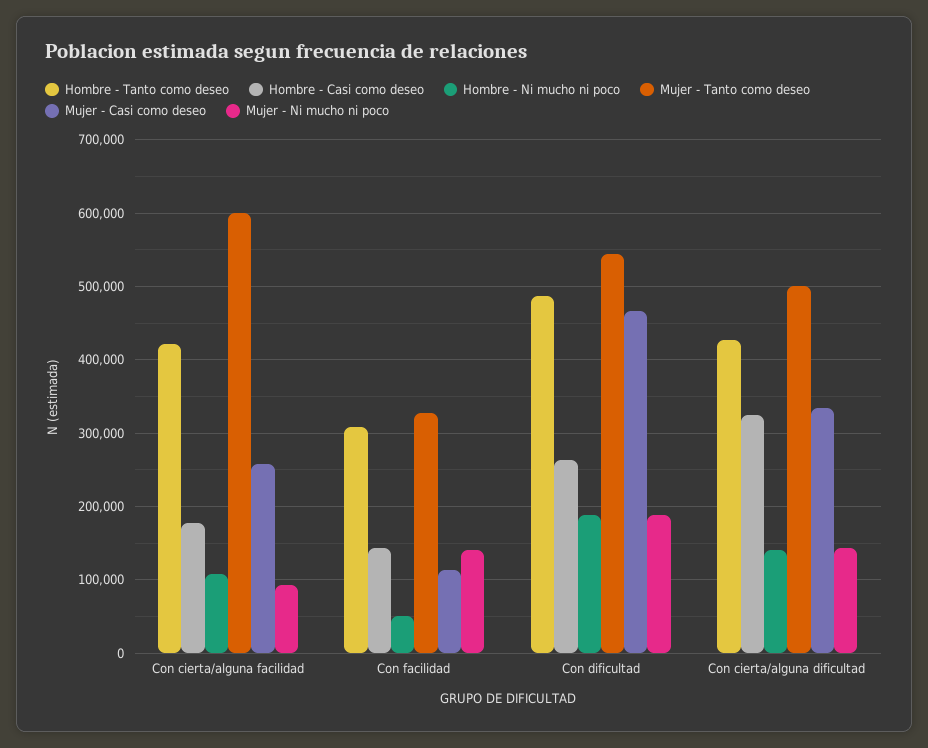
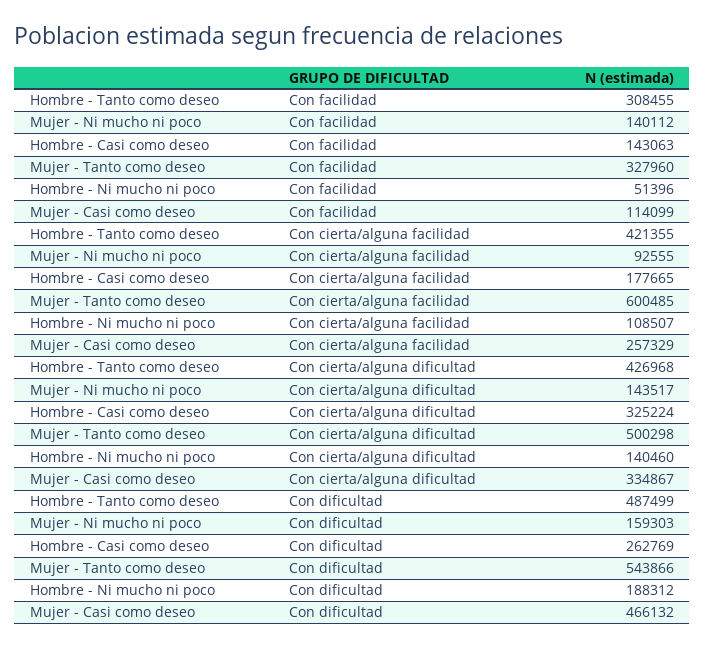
Mujer - Ni mucho ni poco, Con dificultad: 190000 -> 159303

